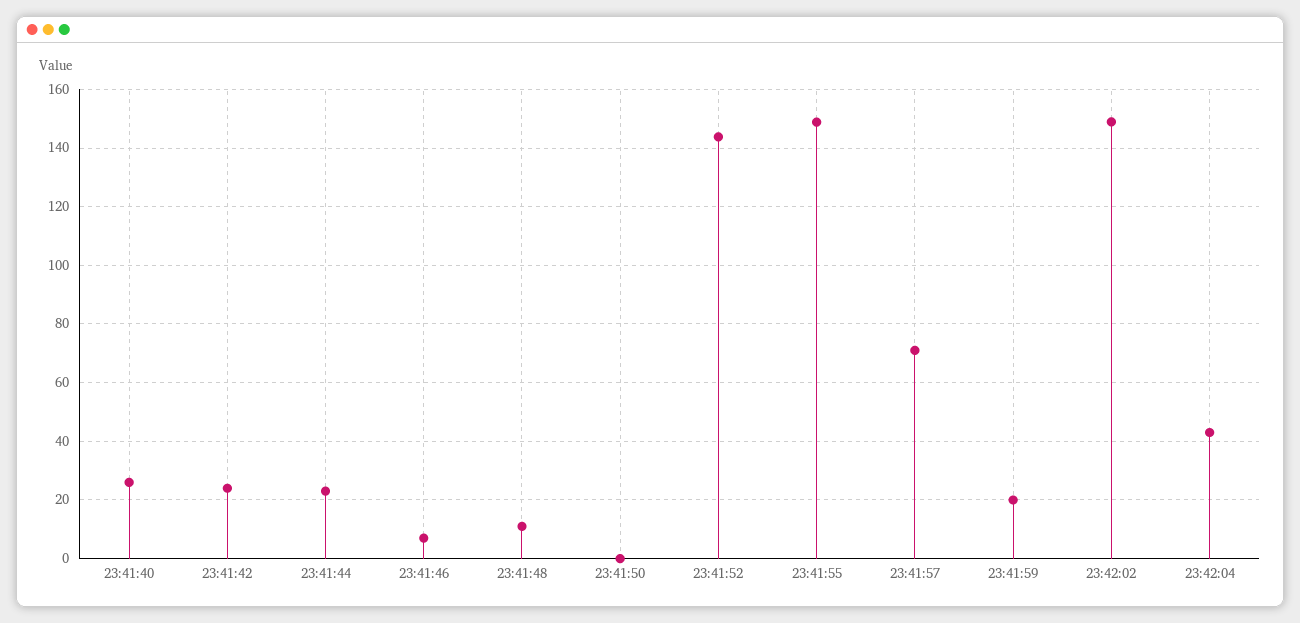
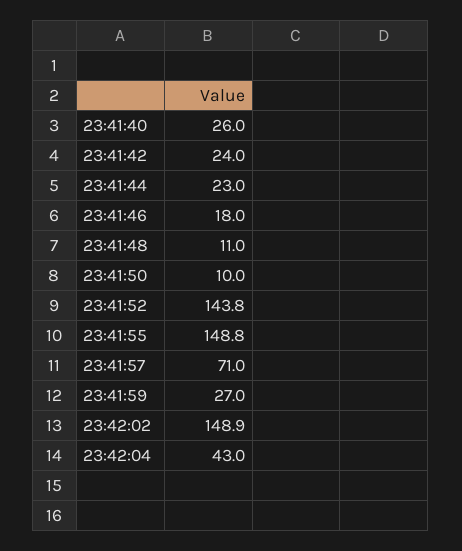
23:41:46: 7.5 -> 18
23:41:50: 0 -> 10
23:41:59: 20 -> 27

